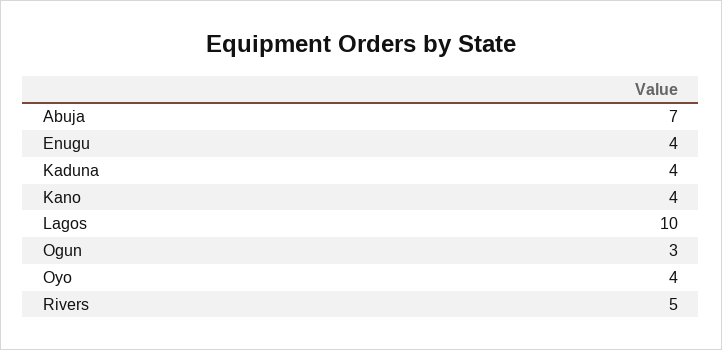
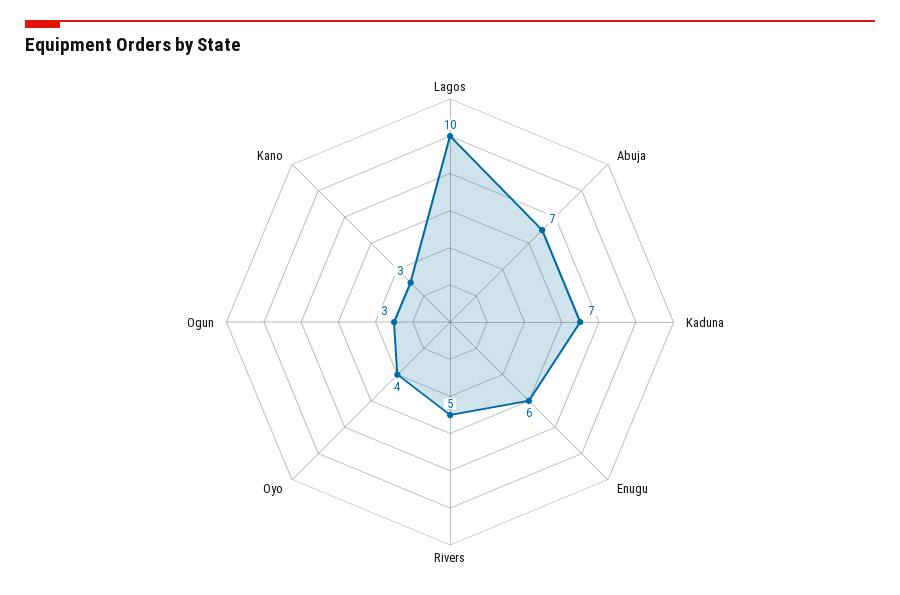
Enugu: 4 -> 6
Kaduna: 4 -> 7
Kano: 4 -> 3

